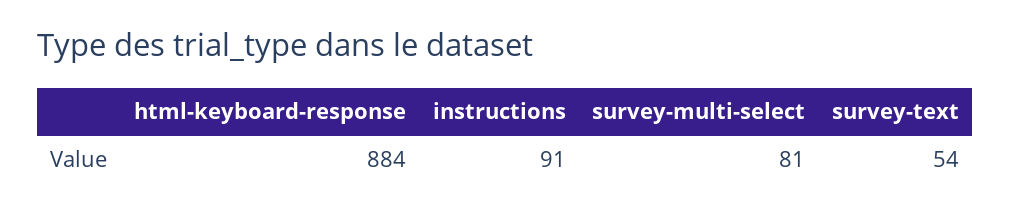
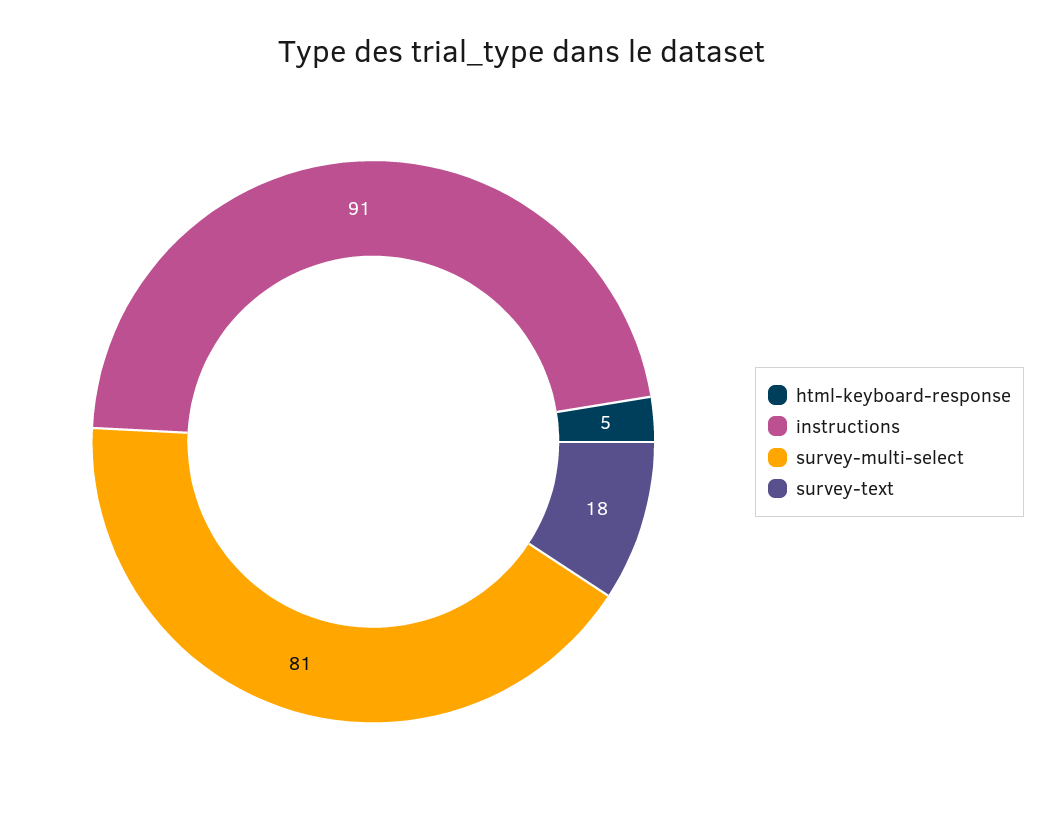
html-keyboard-response: 884 -> 5
survey-text: 54 -> 18

